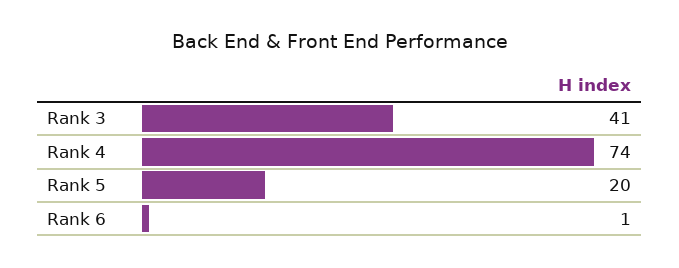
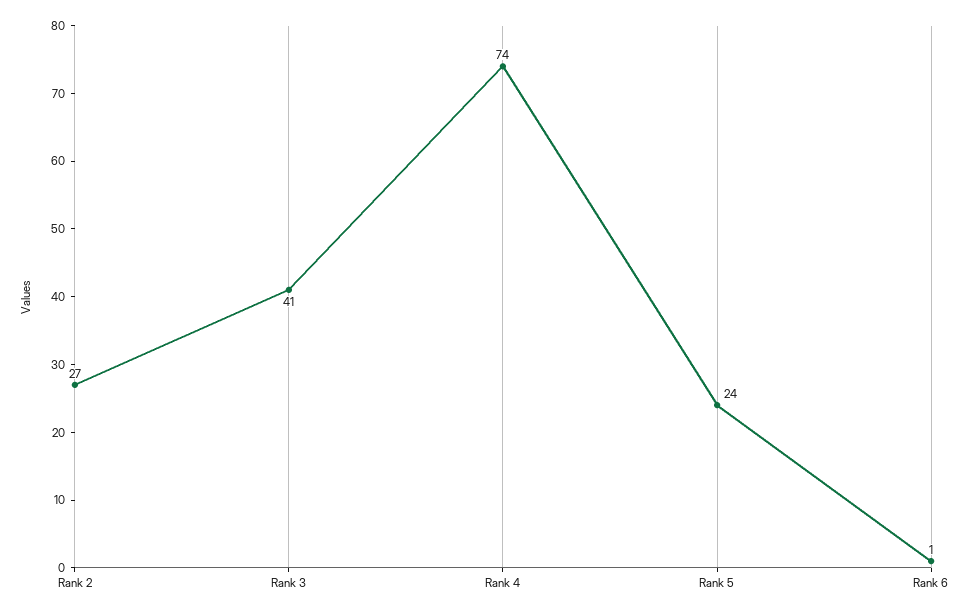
Rank 5: 20 -> 24
Rank 2: none -> 27

